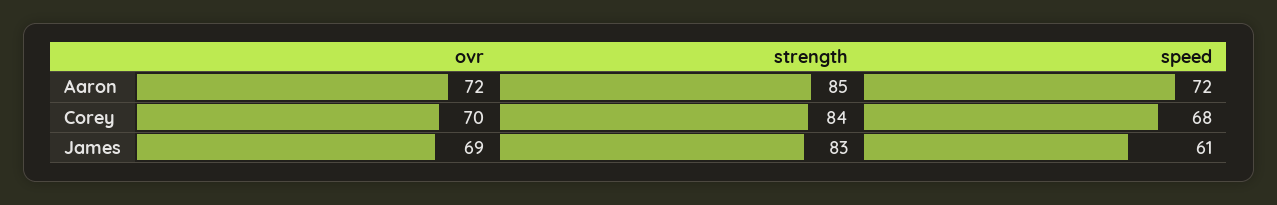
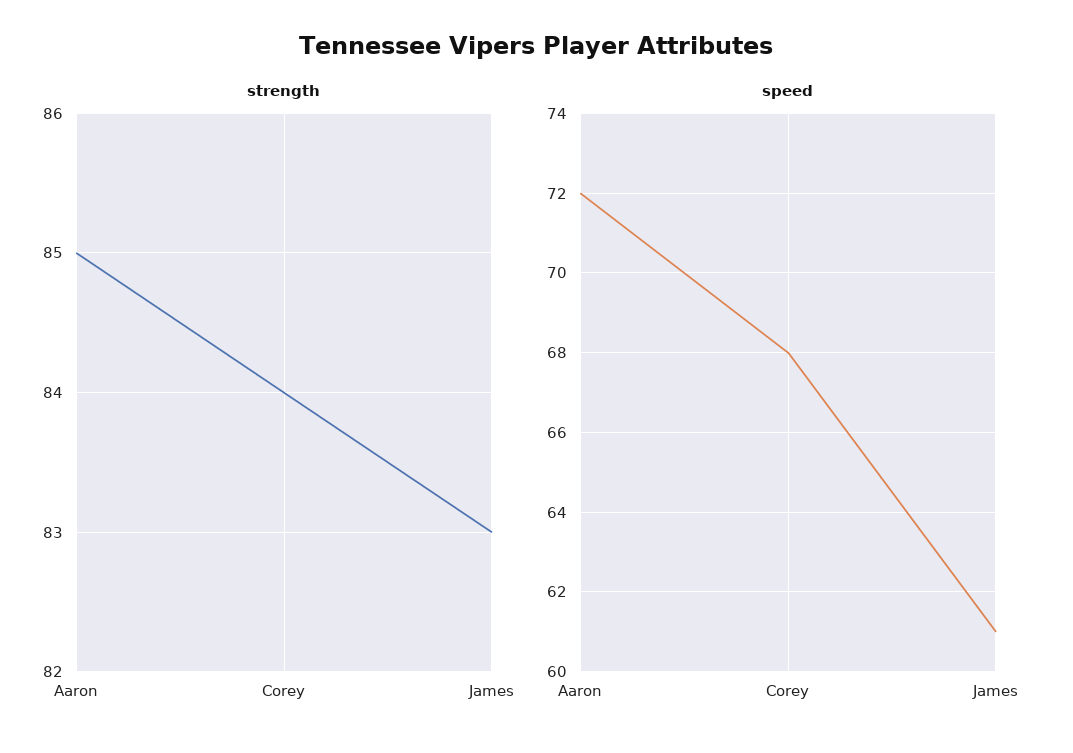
ovr, Aaron: 72 -> none
ovr, Corey: 70 -> none
ovr, James: 69 -> none

